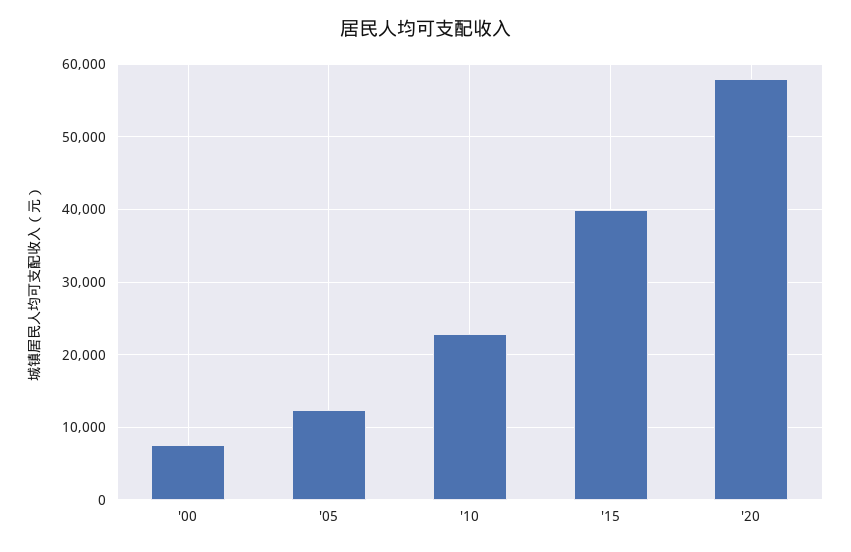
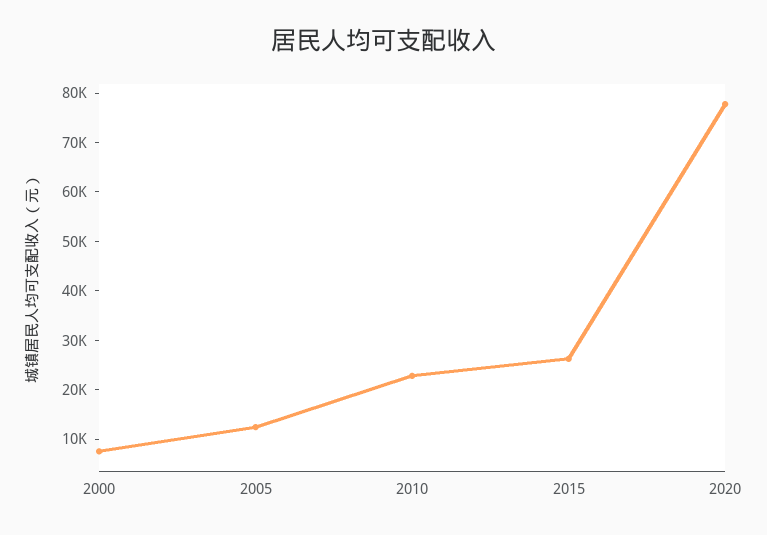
'15: 40000 -> 26000
'20: 58000 -> 78000

